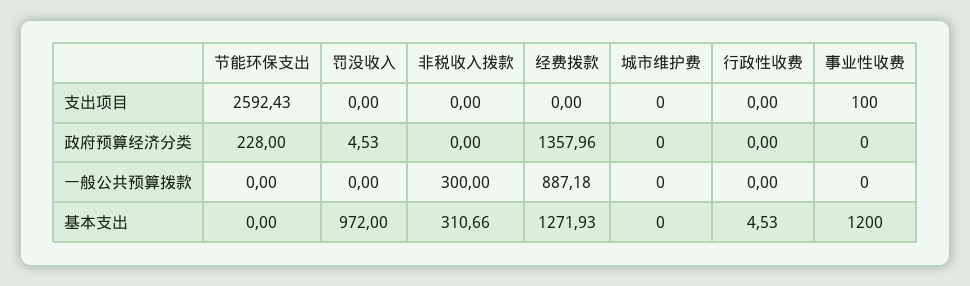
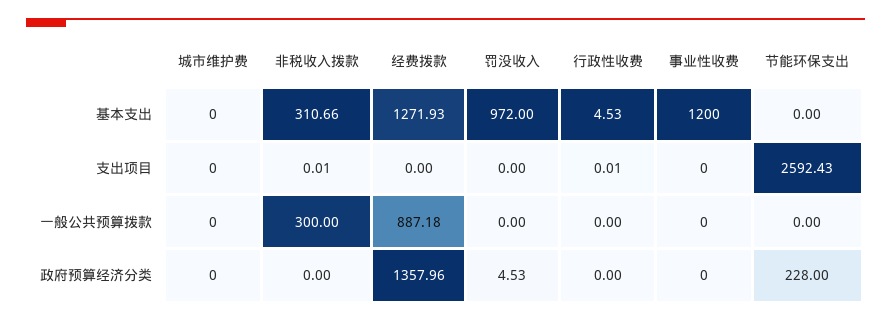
非税收入拨款, 支出项目: 0 -> 0.01
行政性收费, 支出项目: 0 -> 0.01
事业性收费, 支出项目: 100 -> 0

